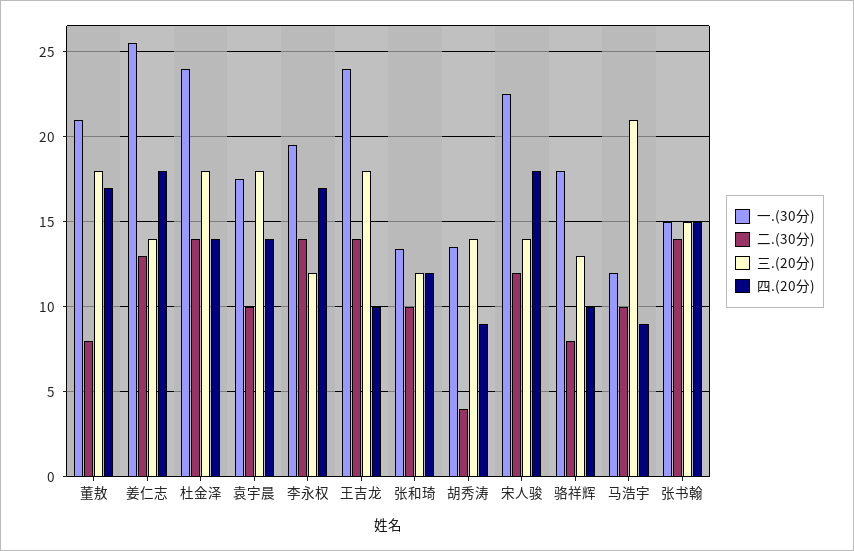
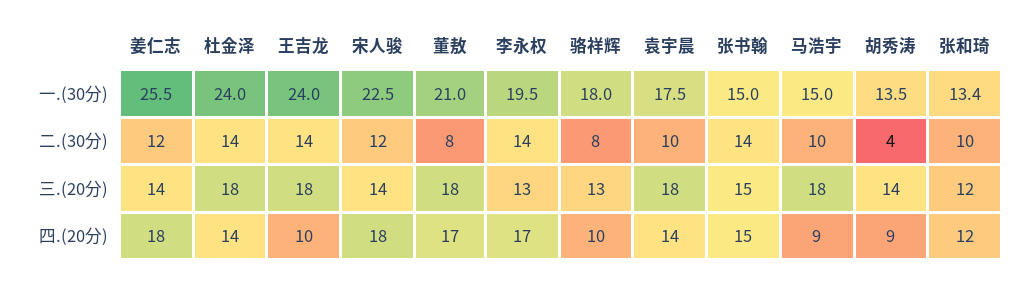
二.(30分), 姜仁志: 13 -> 12
三.(20分), 李永权: 12 -> 13
一.(30分), 马浩宇: 12 -> 15
三.(20分), 马浩宇: 21 -> 18

